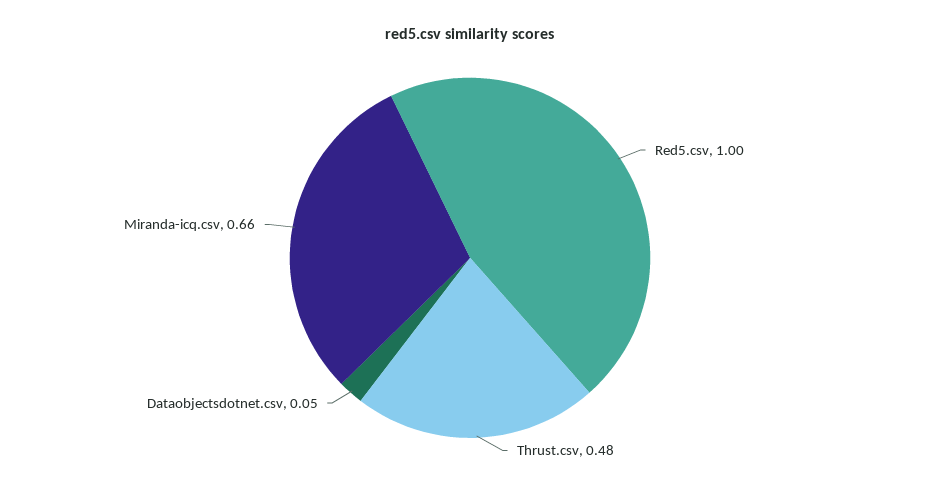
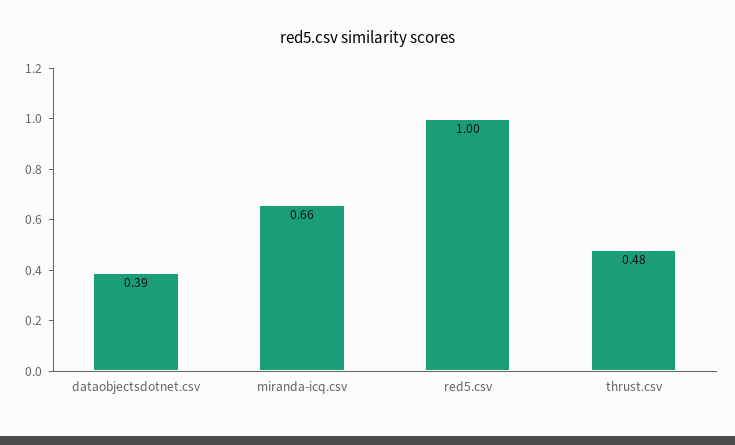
Dataobjectsdotnet.csv: 0.05 -> 0.39

